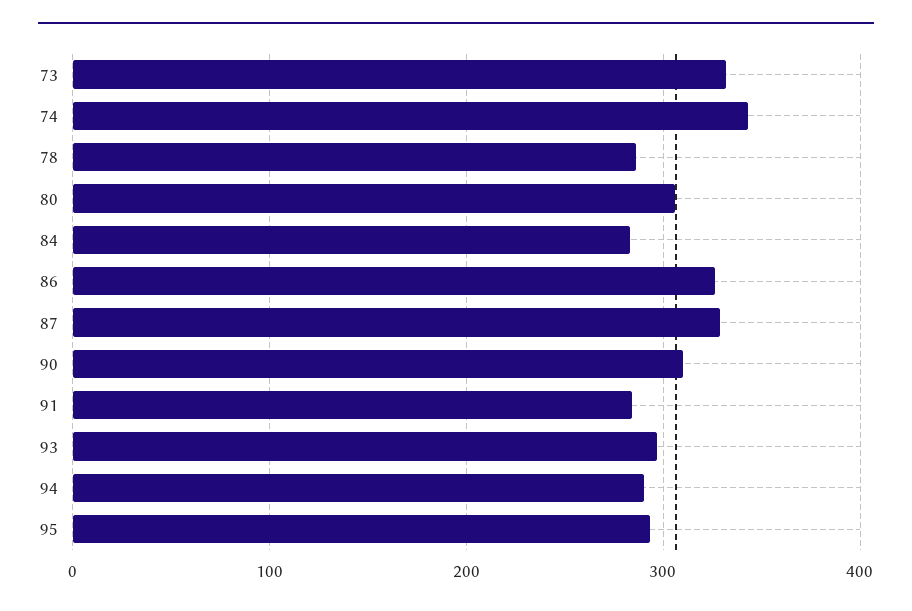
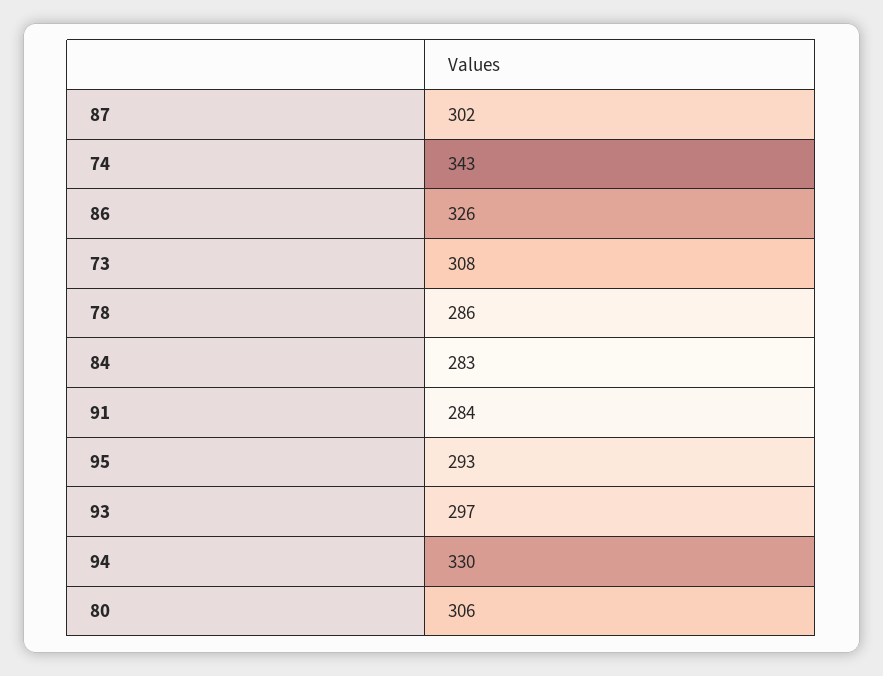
73: 330 -> 308
87: 330 -> 302
90: 310 -> none
94: 290 -> 330

